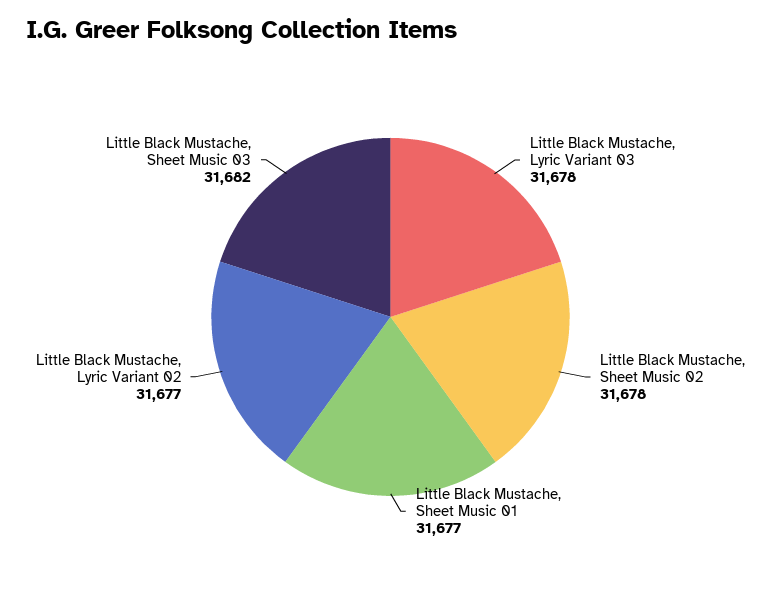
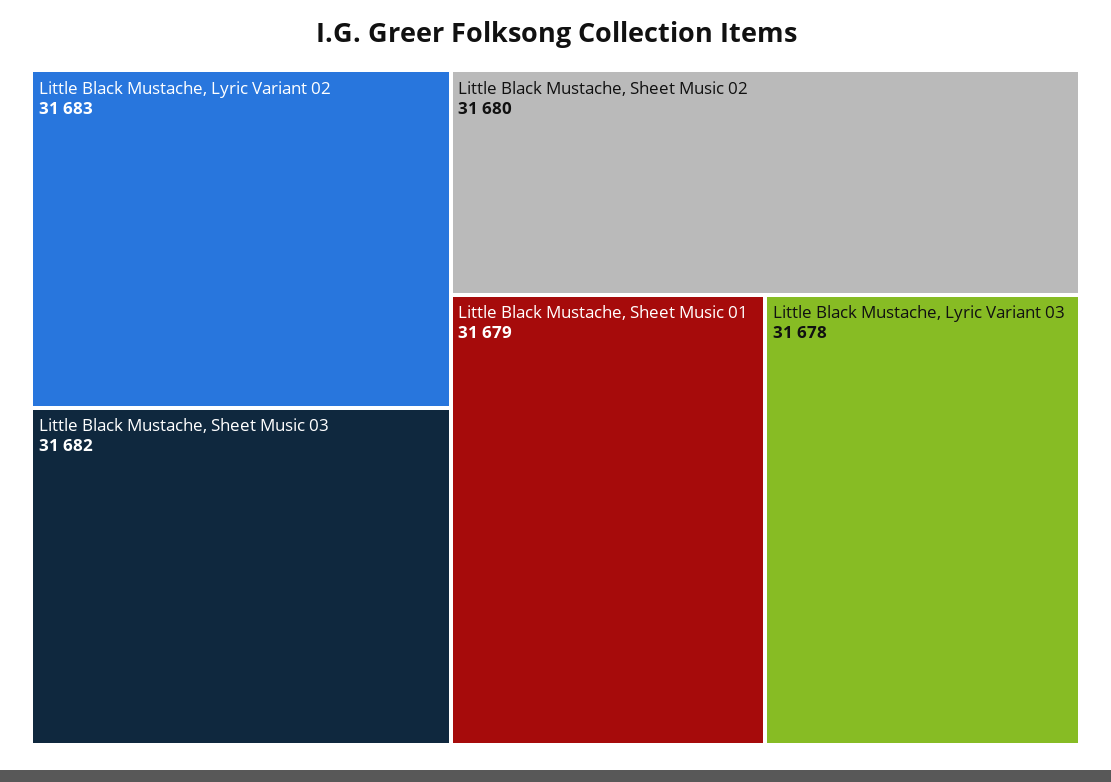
Little Black Mustache, Sheet Music 02: 31678 -> 31680
Little Black Mustache, Sheet Music 01: 31677 -> 31679
Little Black Mustache, Lyric Variant 02: 31677 -> 31683

